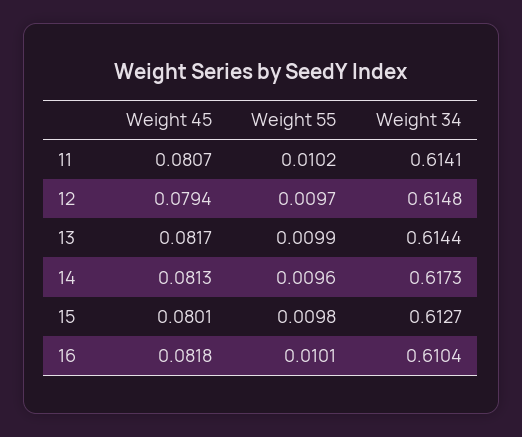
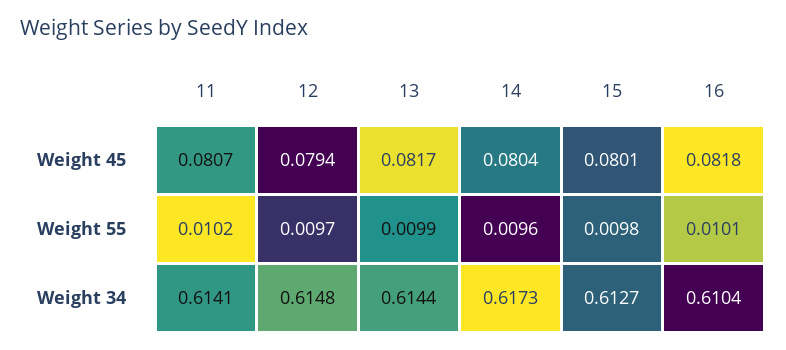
Weight 45, 14: 0.0813 -> 0.0804

